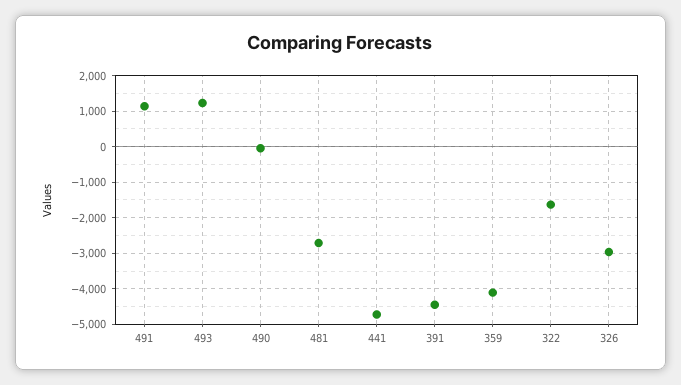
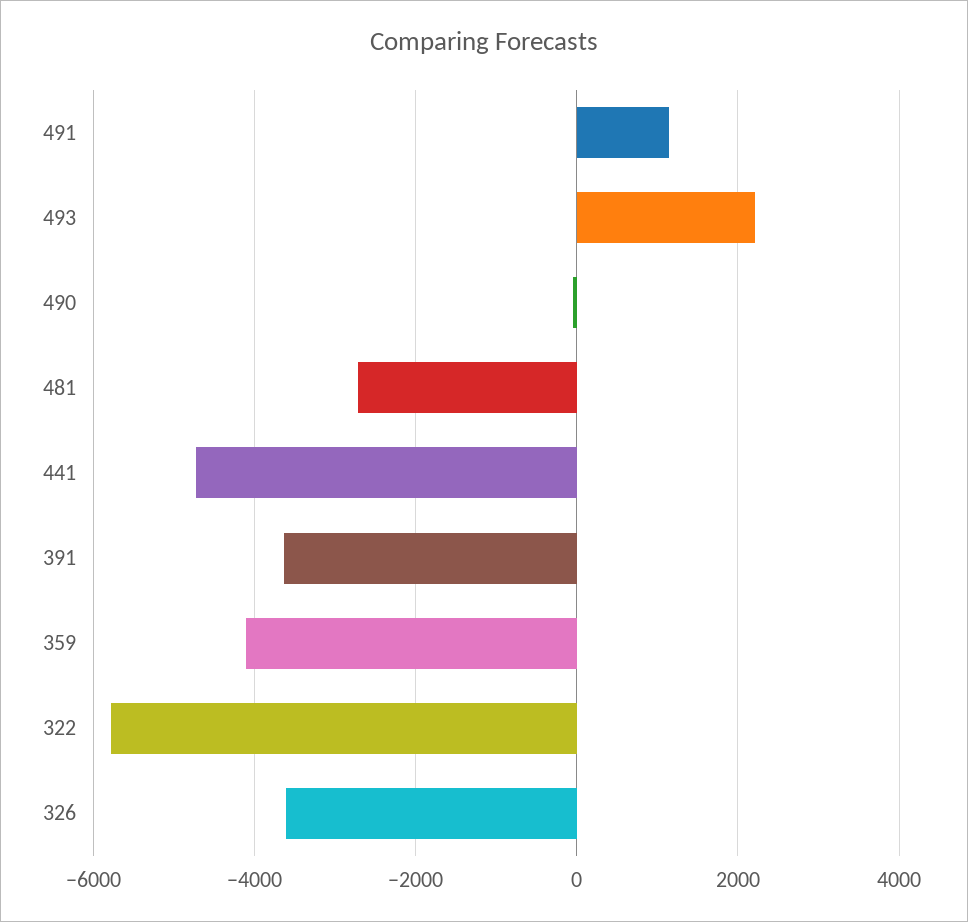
493: 1200 -> 2200
391: -4400 -> -3600
322: -1600 -> -5800
326: -3000 -> -3600

